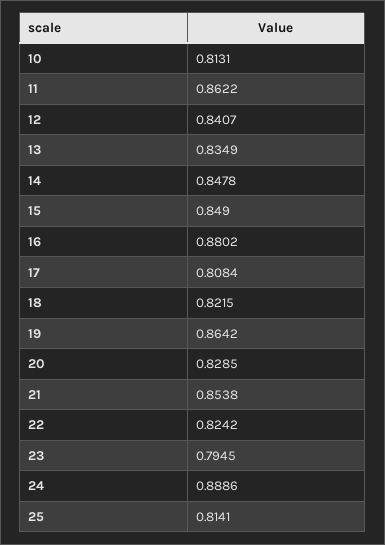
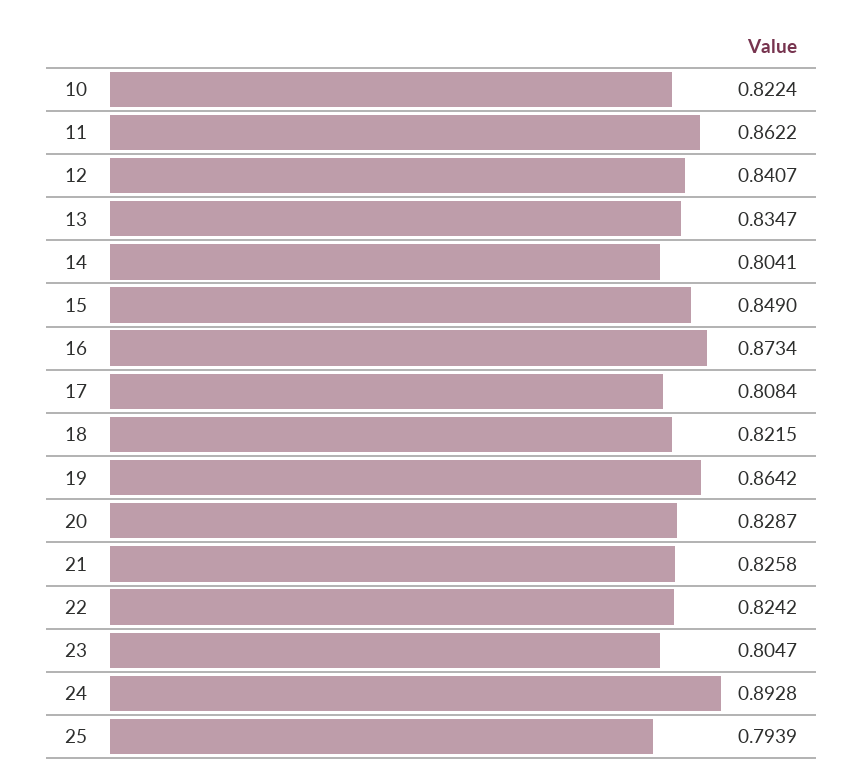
10: 0.8131 -> 0.8224
13: 0.8349 -> 0.8347
14: 0.8478 -> 0.8041
16: 0.8802 -> 0.8734
20: 0.8285 -> 0.8287
21: 0.8538 -> 0.8258
23: 0.7945 -> 0.8047
24: 0.8886 -> 0.8928
25: 0.8141 -> 0.7939

